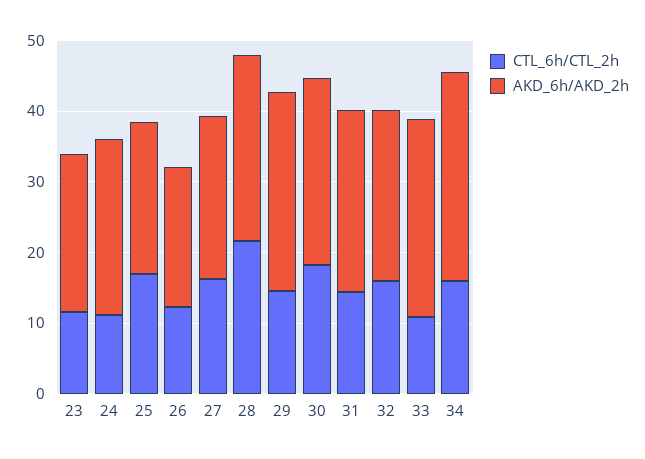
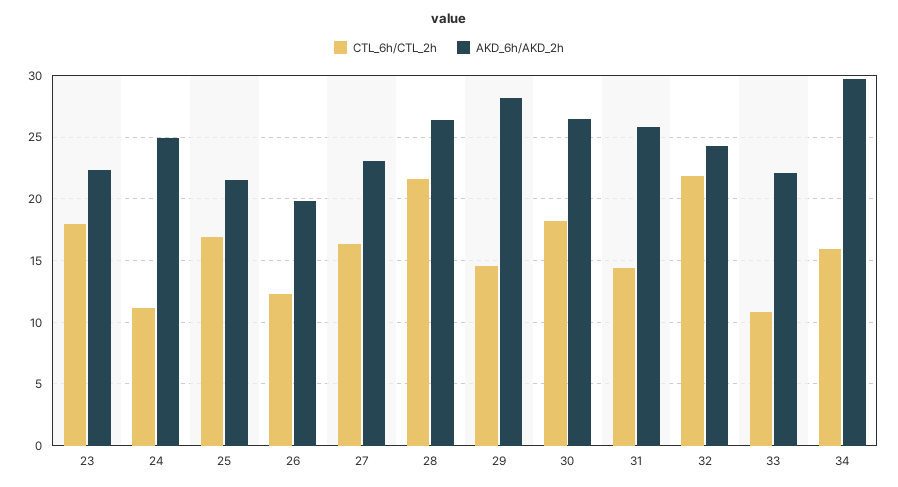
CTL_6h/CTL_2h, 23: 12 -> 18
CTL_6h/CTL_2h, 32: 16 -> 22
AKD_6h/AKD_2h, 33: 28 -> 22

